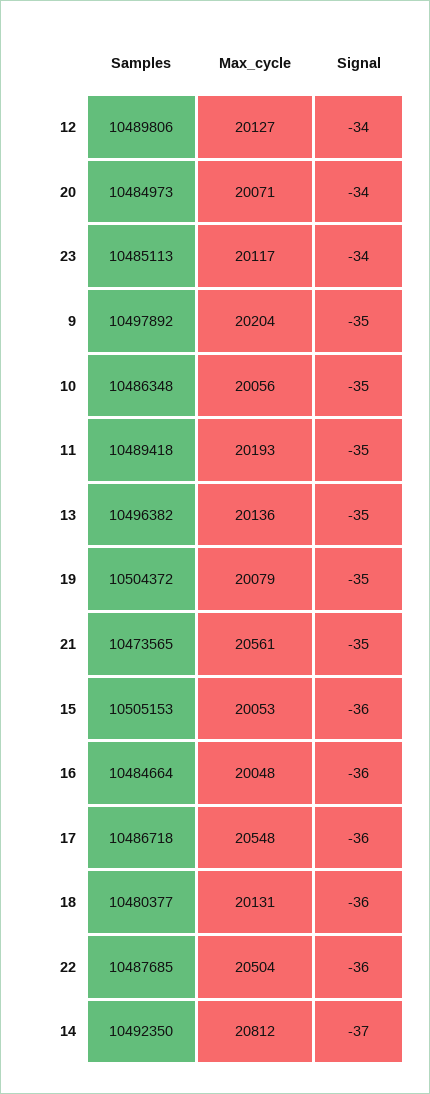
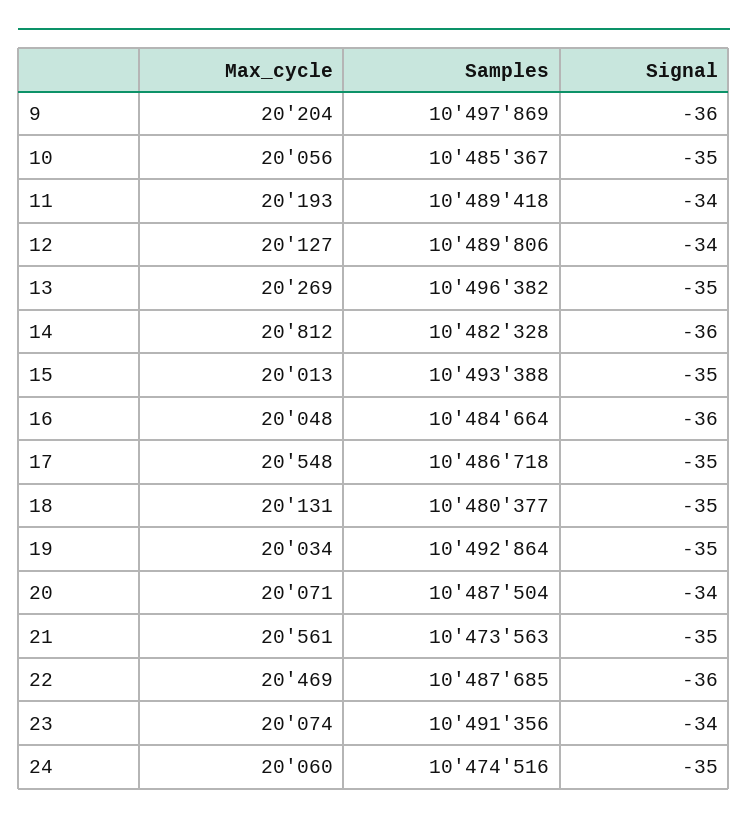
Samples, 20: 10484973 -> 10487504
Samples, 23: 10485113 -> 10491356
Max_cycle, 23: 20117 -> 20074
Samples, 9: 10497892 -> 10497869
Signal, 9: -35 -> -36
Samples, 10: 10486348 -> 10485367
Signal, 11: -35 -> -34
Max_cycle, 13: 20136 -> 20269
Samples, 19: 10504372 -> 10492864
Max_cycle, 19: 20079 -> 20034
Samples, 21: 10473565 -> 10473563
Samples, 15: 10505153 -> 10493388
Max_cycle, 15: 20053 -> 20013
Signal, 15: -36 -> -35
Signal, 17: -36 -> -35
Signal, 18: -36 -> -35
Max_cycle, 22: 20504 -> 20469
Samples, 14: 10492350 -> 10482328
Signal, 14: -37 -> -36
Max_cycle, 24: none -> 20060
Samples, 24: none -> 10474516
Signal, 24: none -> -35

